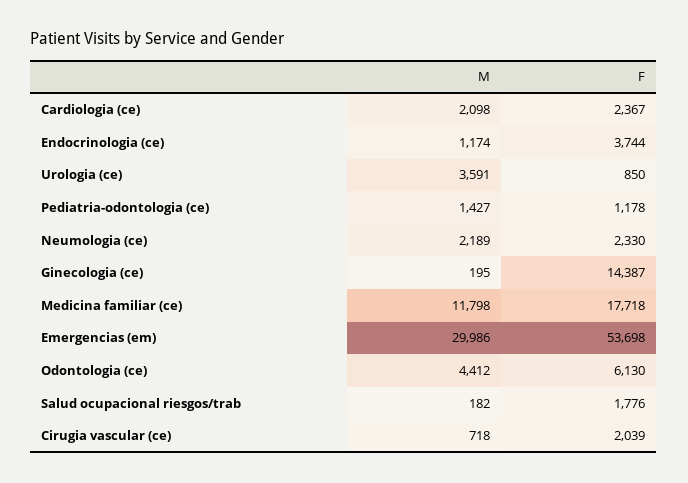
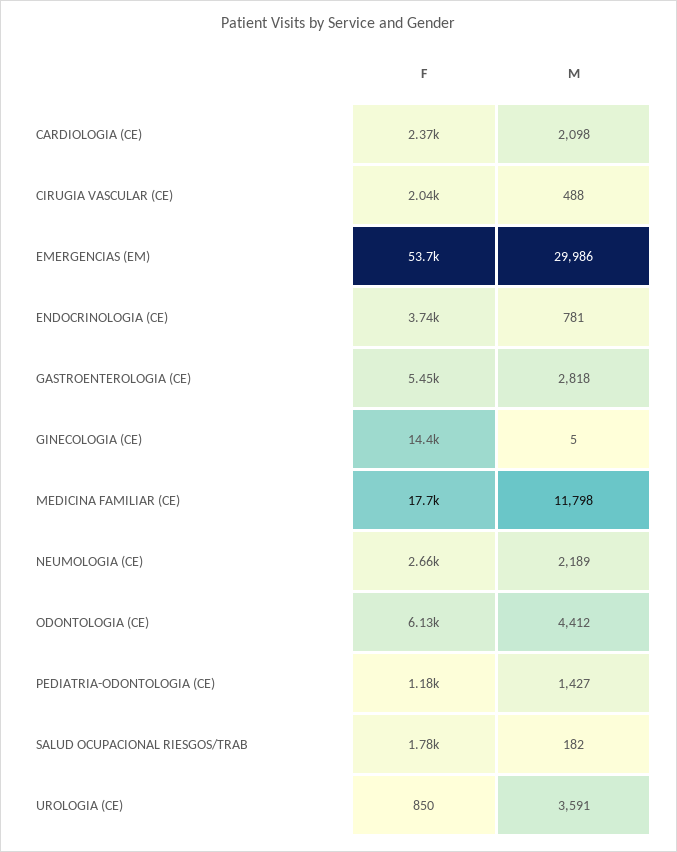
M, Endocrinologia (ce): 1174 -> 781
F, Neumologia (ce): 2330 -> 2660
M, Ginecologia (ce): 195 -> 5
M, Cirugia vascular (ce): 718 -> 488
F, GASTROENTEROLOGIA (CE): none -> 5450
M, GASTROENTEROLOGIA (CE): none -> 2818

